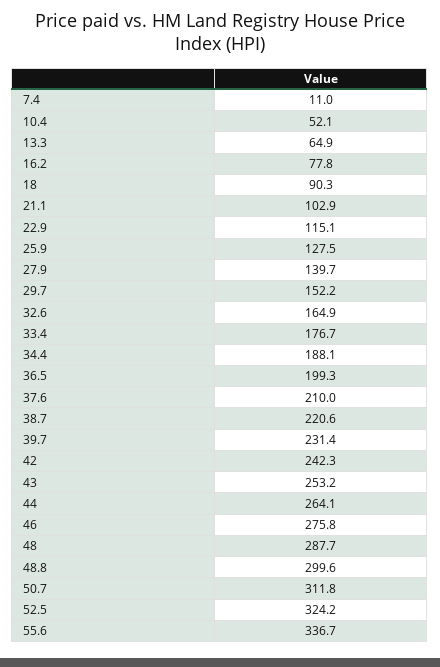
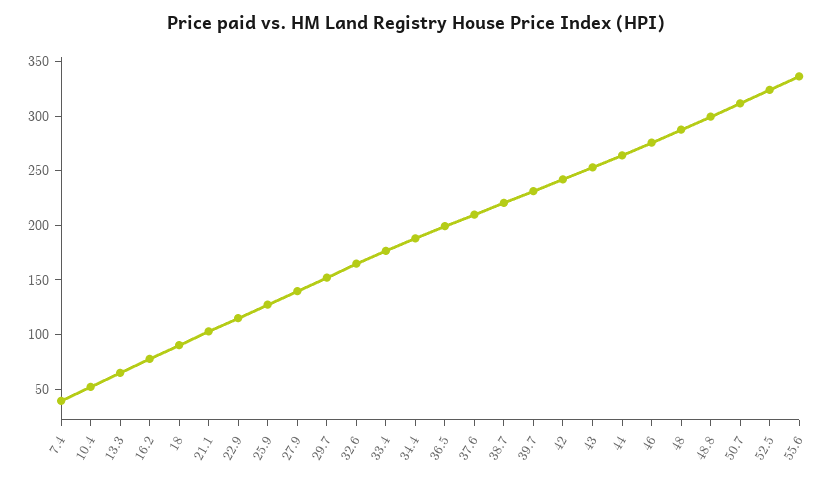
7.4: 11 -> 40

